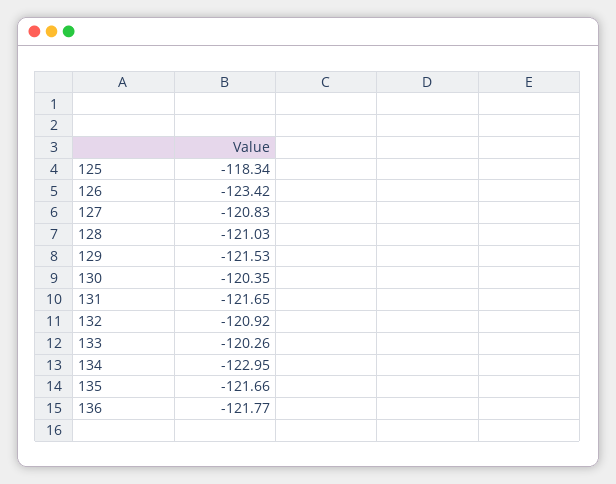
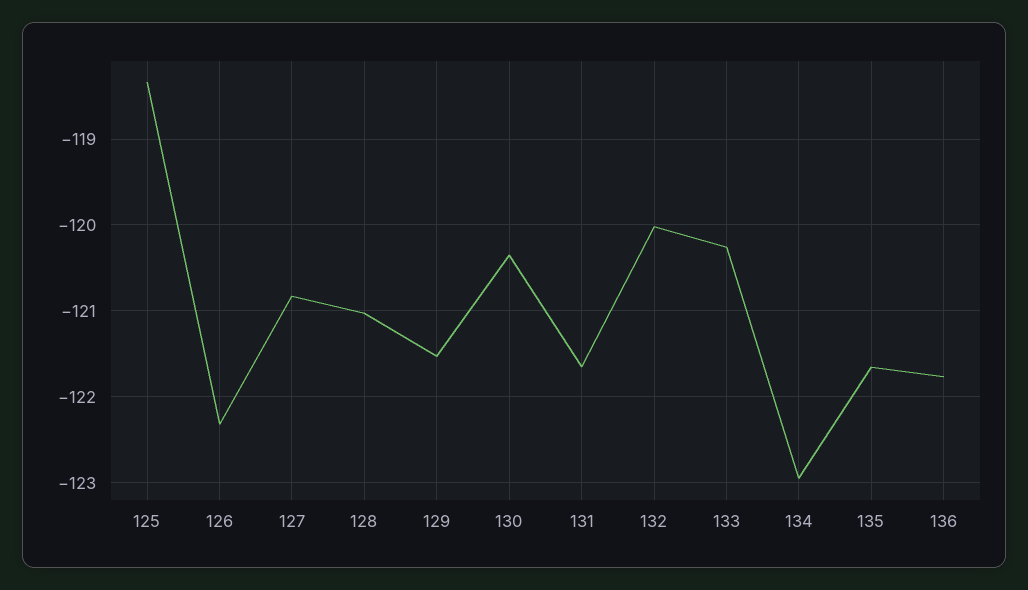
126: -123.42 -> -122.3
132: -120.92 -> -120

